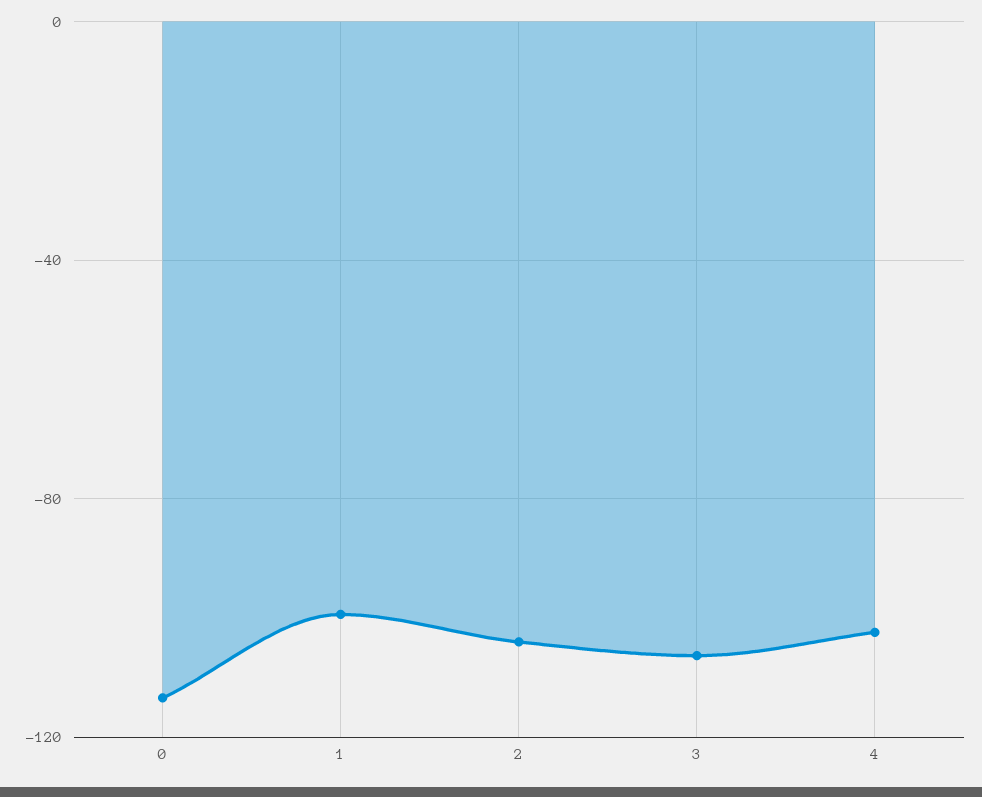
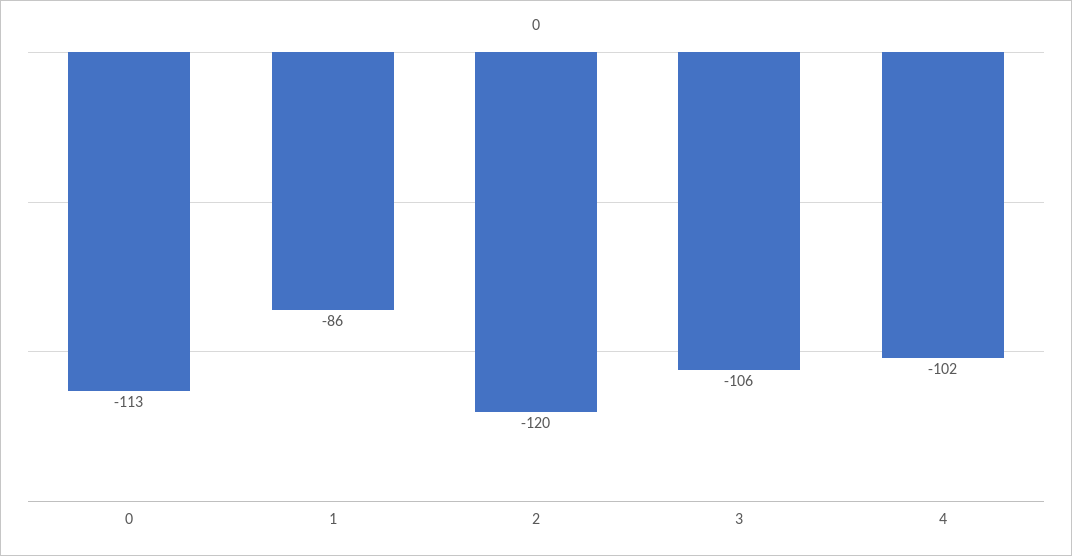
1: -100 -> -86
2: -105 -> -120

